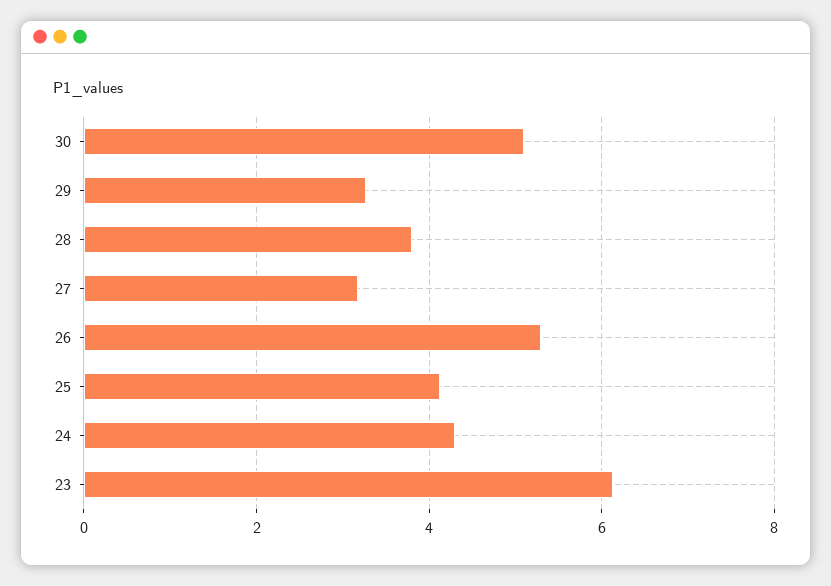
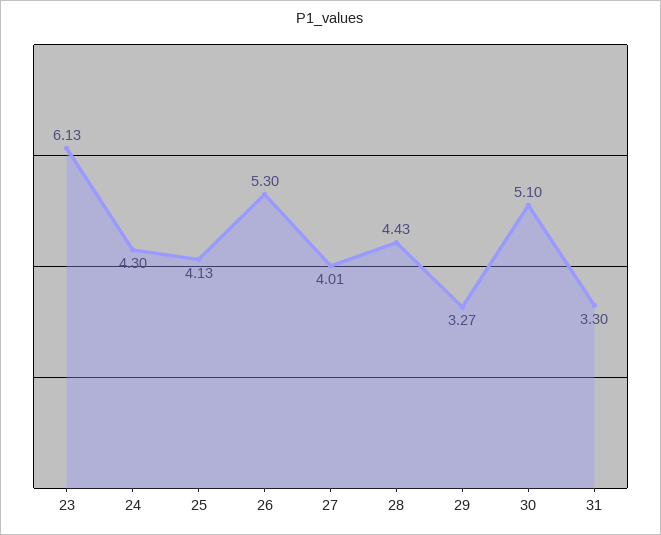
28: 3.8 -> 4.43
27: 3.2 -> 4.01
31: none -> 3.3

